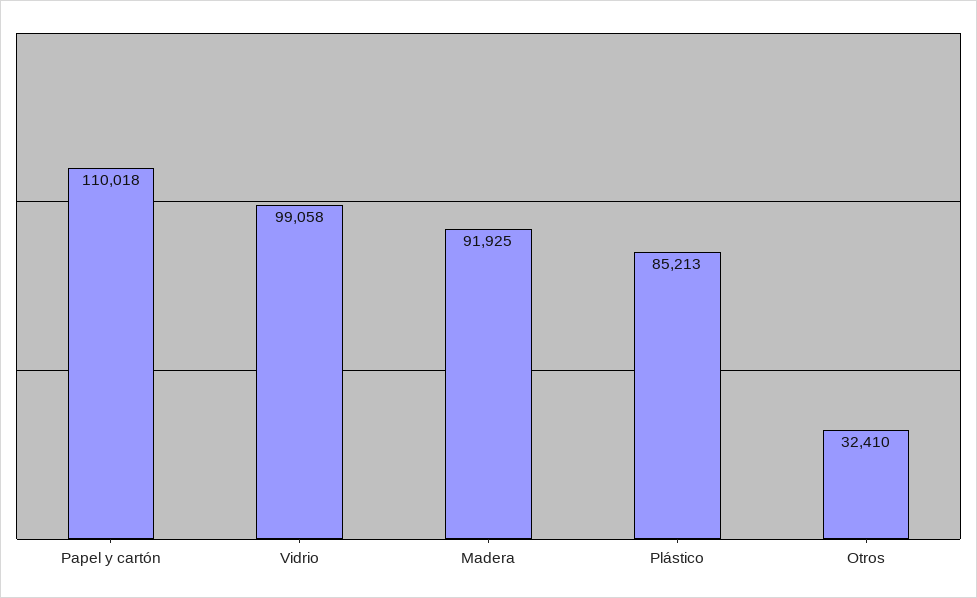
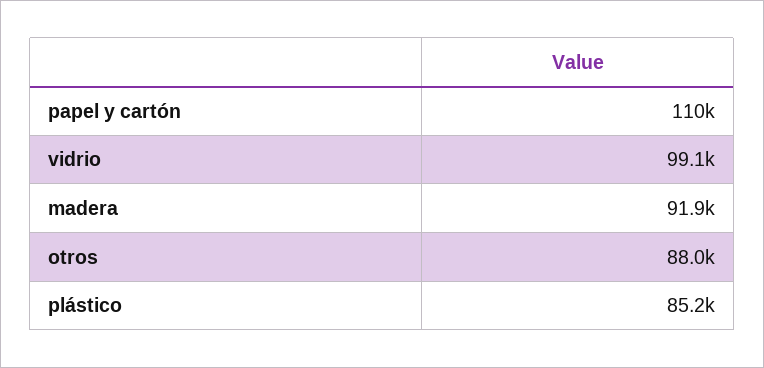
Otros: 32410 -> 88000

